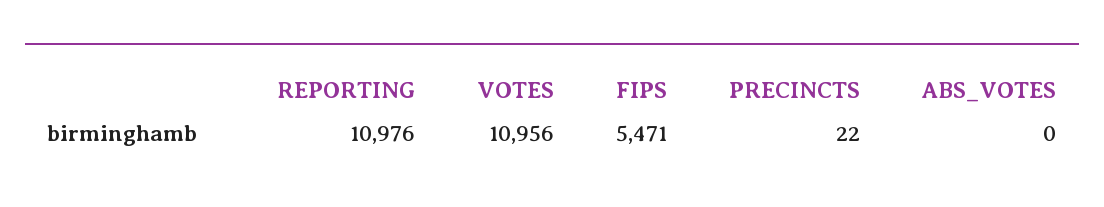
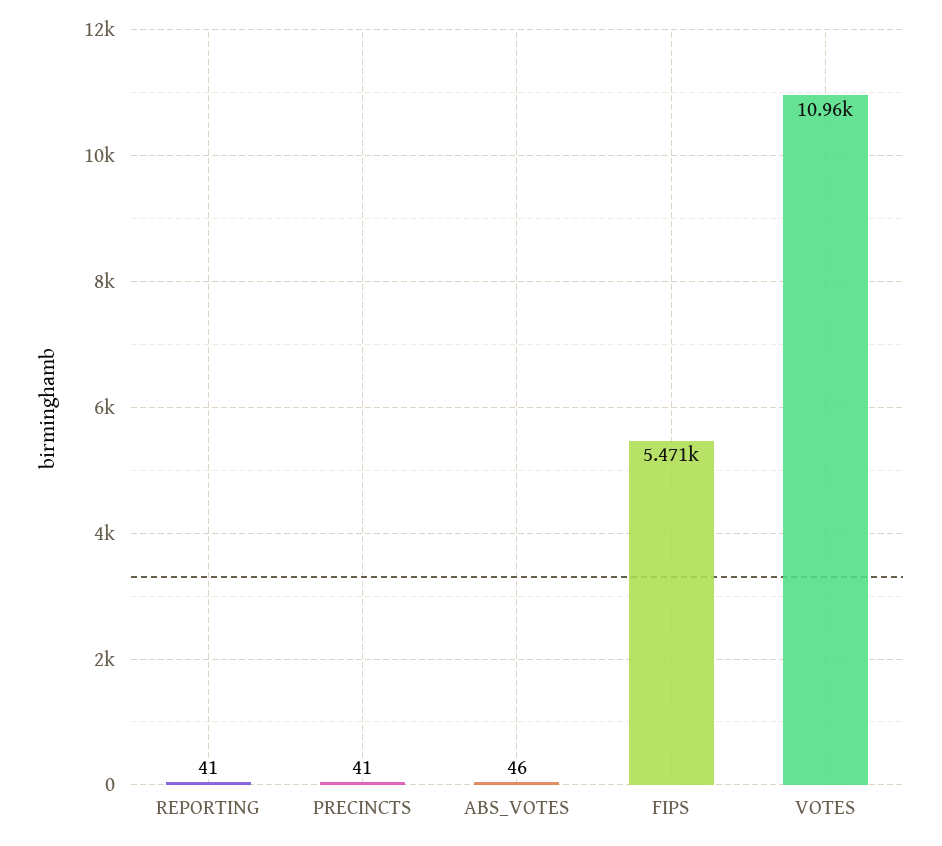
REPORTING: 10976 -> 41
PRECINCTS: 22 -> 41
ABS_VOTES: 0 -> 46

